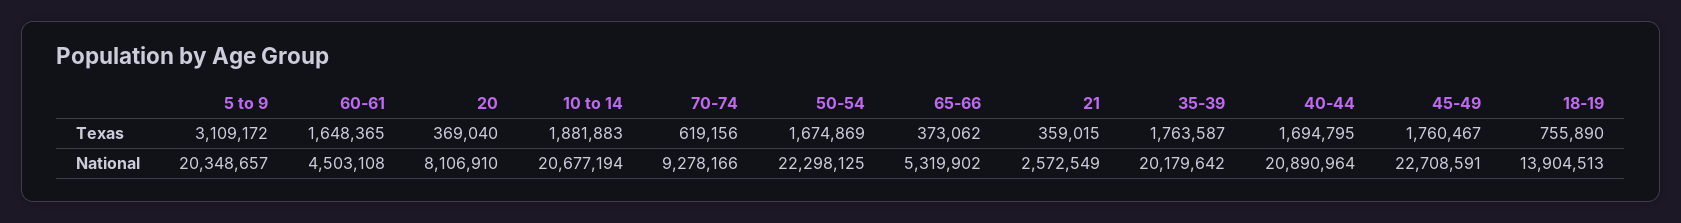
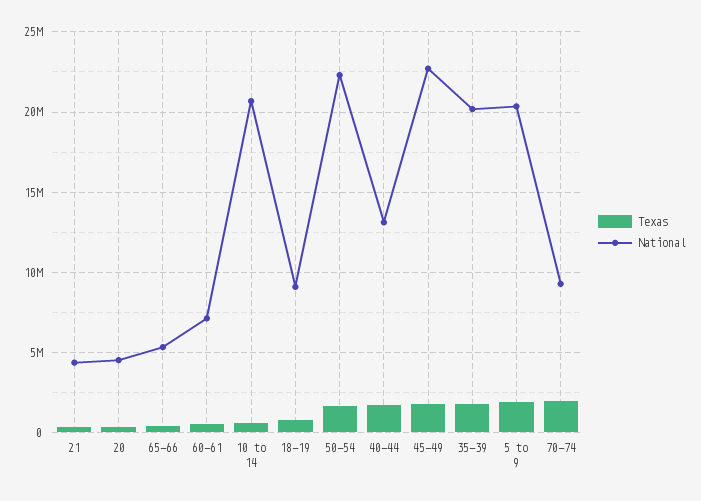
Texas, 5 to 9: 3109172 -> 2000000
Texas, 60-61: 1648365 -> 500000
Texas, 10 to 14: 1881883 -> 500000
Texas, 70-74: 619156 -> 2000000
National, 60-61: 4503108 -> 7000000
National, 20: 8106910 -> 4500000
National, 21: 2572549 -> 4500000
National, 40-44: 20890964 -> 13000000
National, 18-19: 13904513 -> 9000000

